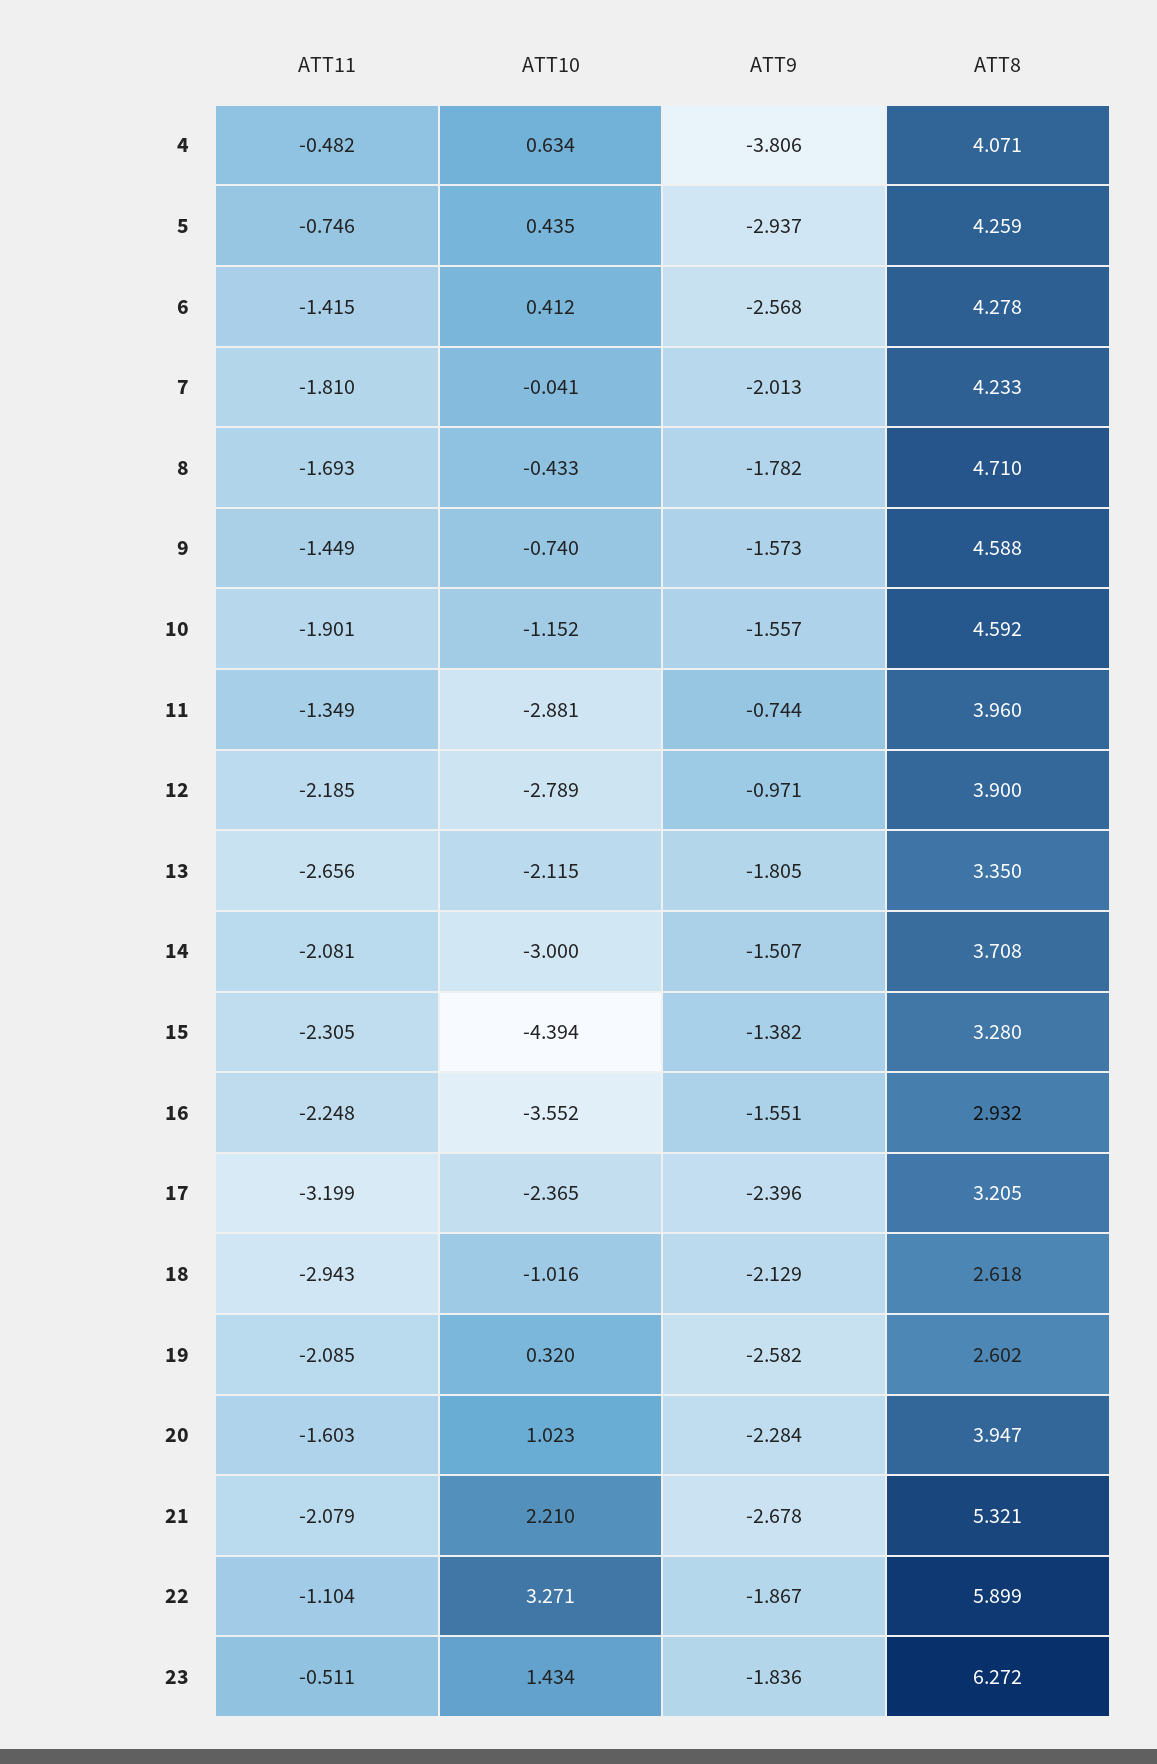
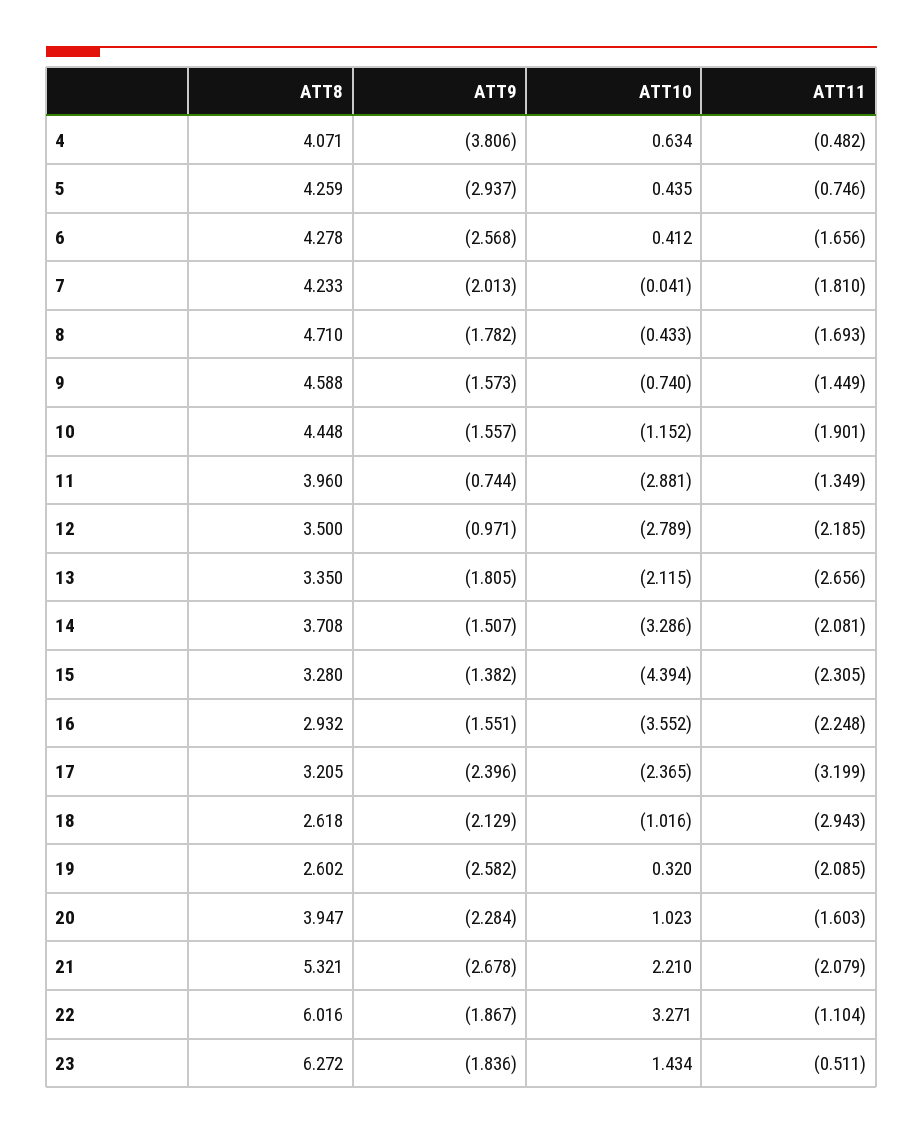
ATT11, 6: -1.415 -> -1.656
ATT8, 10: 4.592 -> 4.448
ATT8, 12: 3.9 -> 3.5
ATT10, 14: -3 -> -3.286
ATT8, 22: 5.899 -> 6.016

